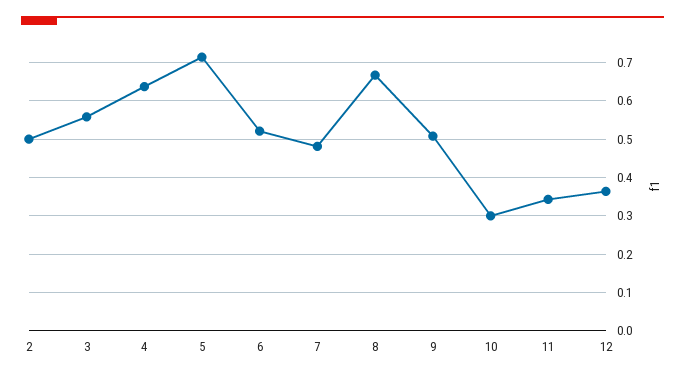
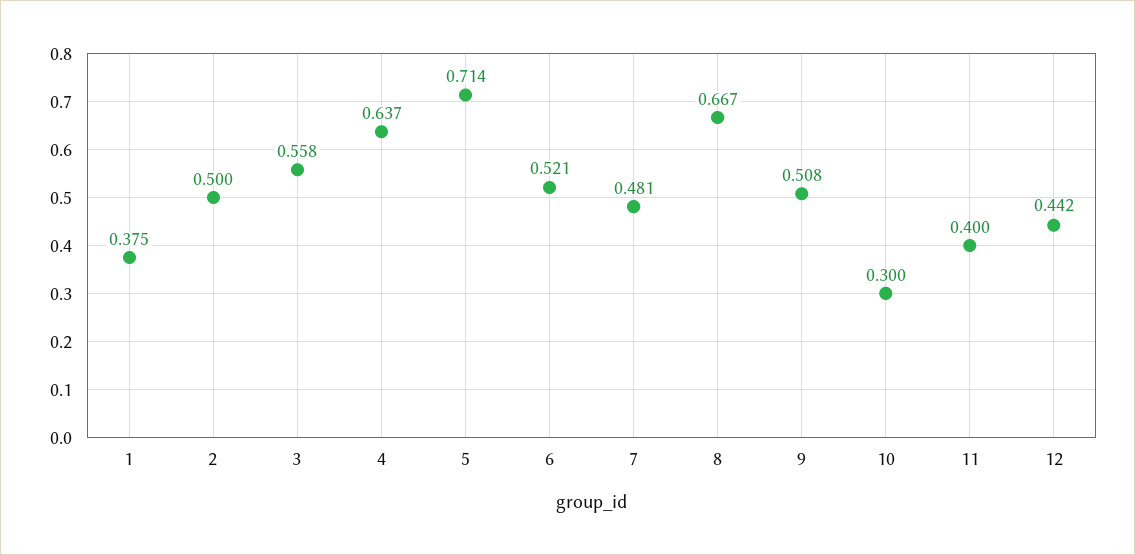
11: 0.34 -> 0.4
12: 0.36 -> 0.442
1: none -> 0.375

